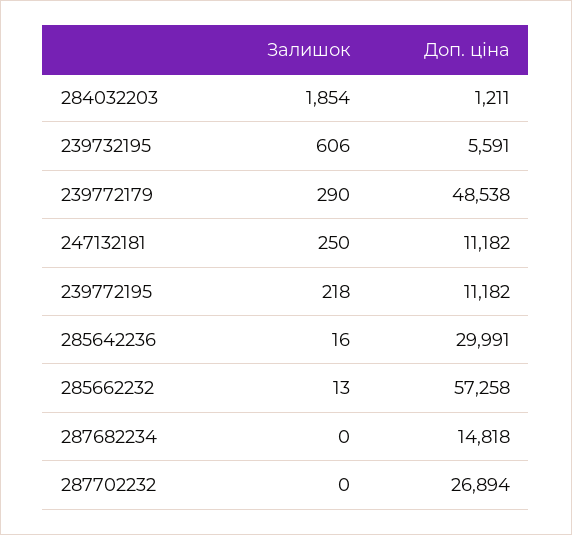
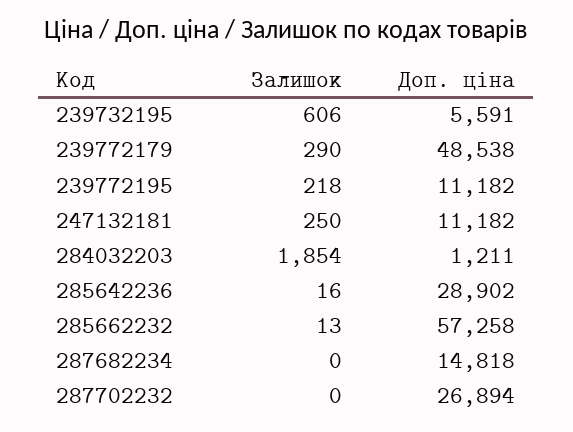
Доп. ціна, 285642236: 29991 -> 28902

